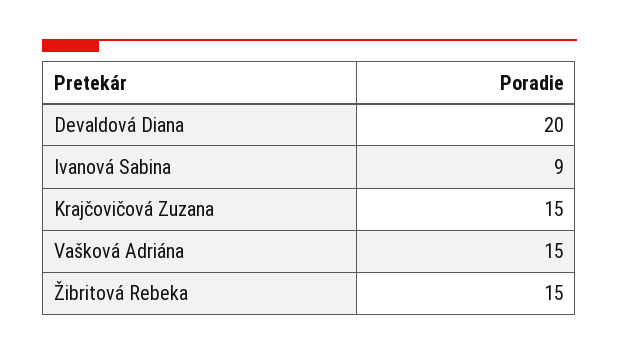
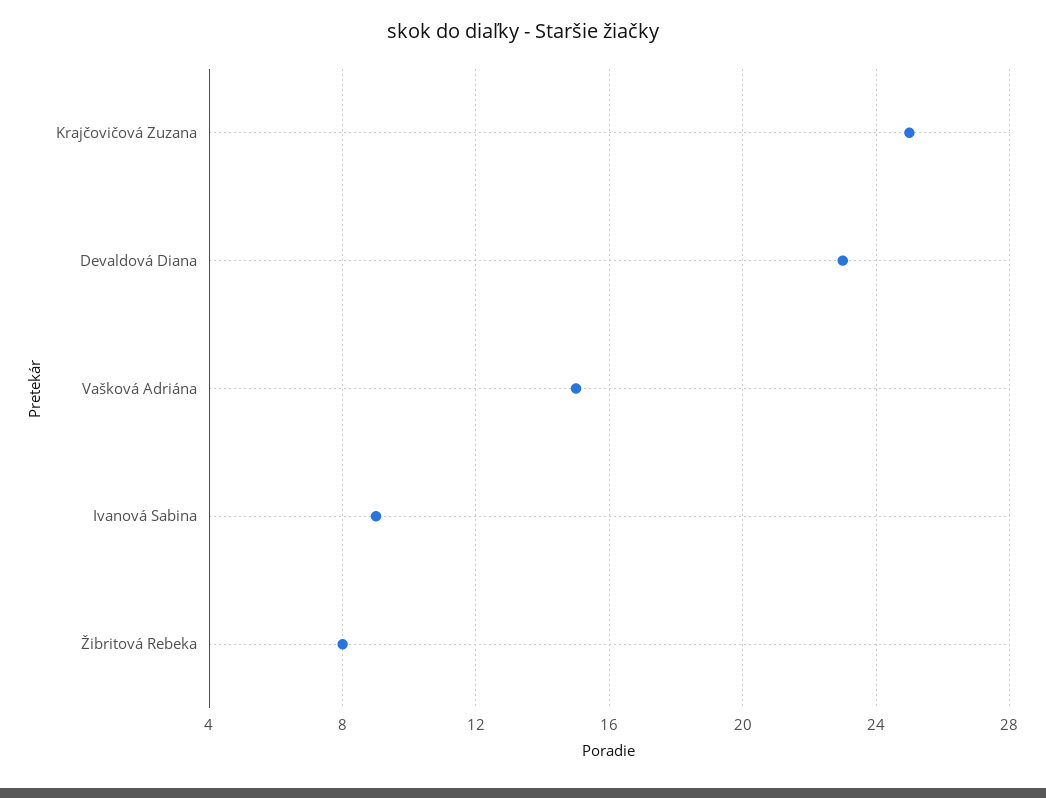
Devaldová Diana: 20 -> 23
Krajčovičová Zuzana: 15 -> 25
Žibritová Rebeka: 15 -> 8

